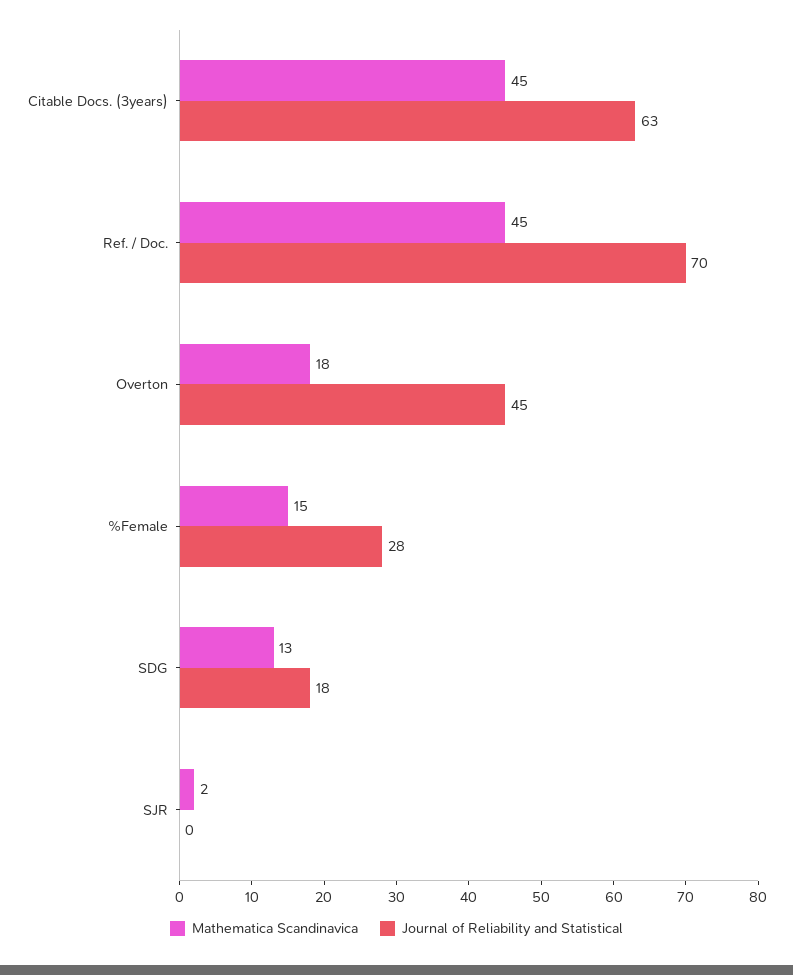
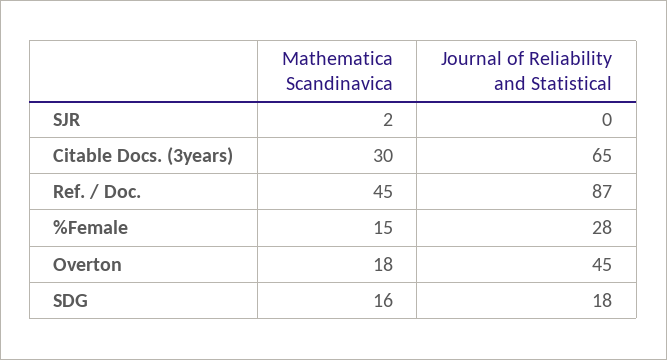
Mathematica Scandinavica, Citable Docs. (3years): 45 -> 30
Journal of Reliability and Statistical, Citable Docs. (3years): 63 -> 65
Journal of Reliability and Statistical, Ref. / Doc.: 70 -> 87
Mathematica Scandinavica, SDG: 13 -> 16

